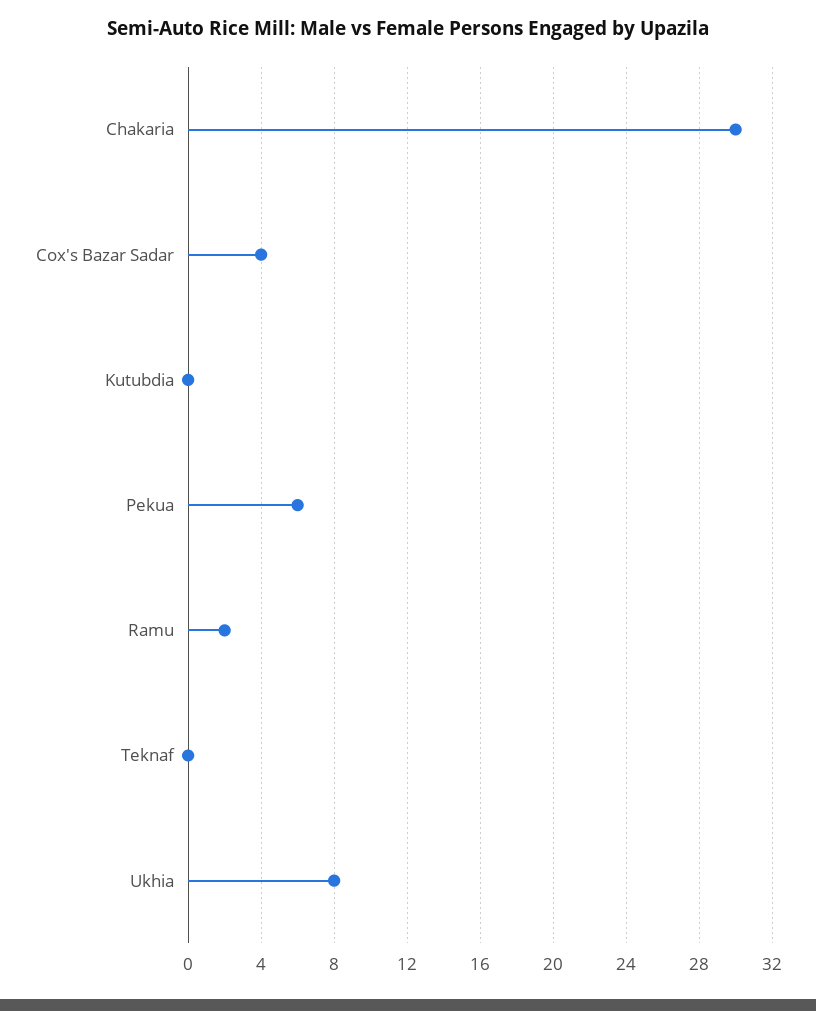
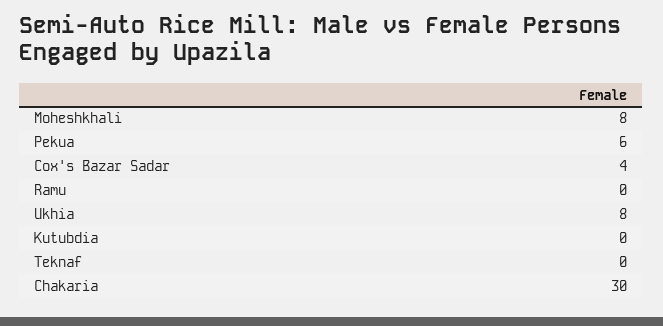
Ramu: 2 -> 0
Moheshkhali: none -> 8

